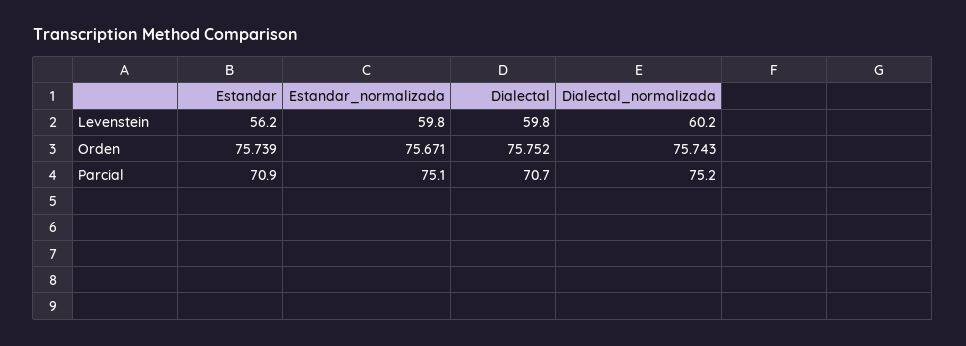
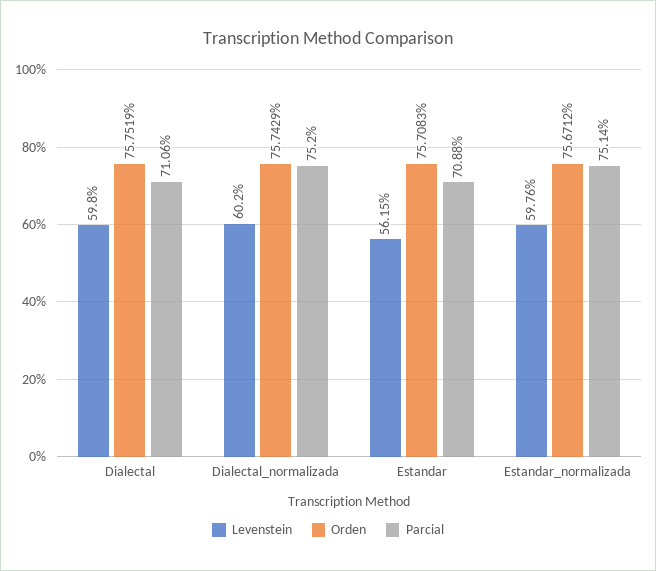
Orden, Estandar: 75.739 -> 75.7083
Parcial, Dialectal: 70.7 -> 71.06

